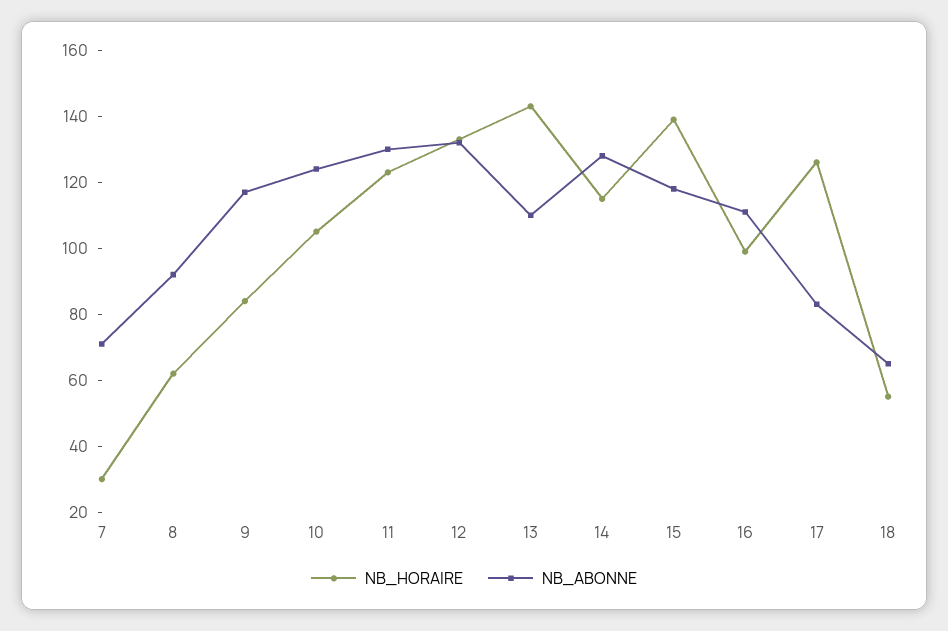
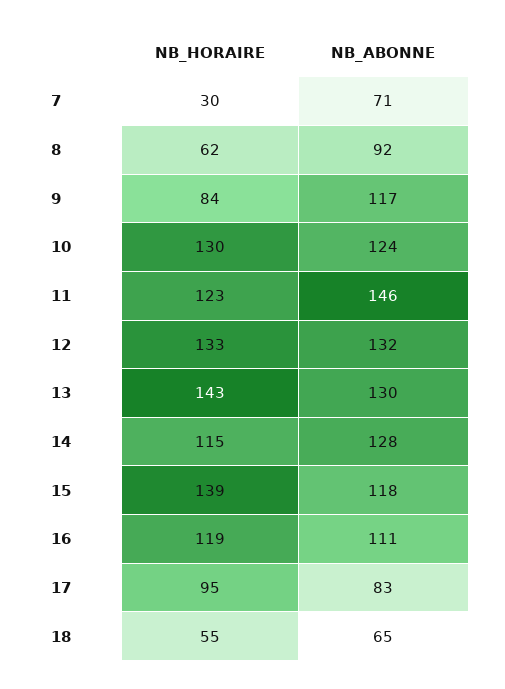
NB_HORAIRE, 10: 105 -> 130
NB_ABONNE, 11: 130 -> 146
NB_ABONNE, 13: 110 -> 130
NB_HORAIRE, 16: 100 -> 119
NB_HORAIRE, 17: 125 -> 95

